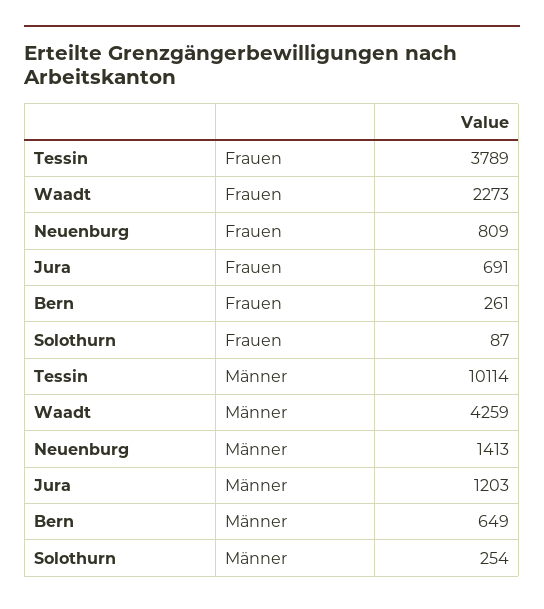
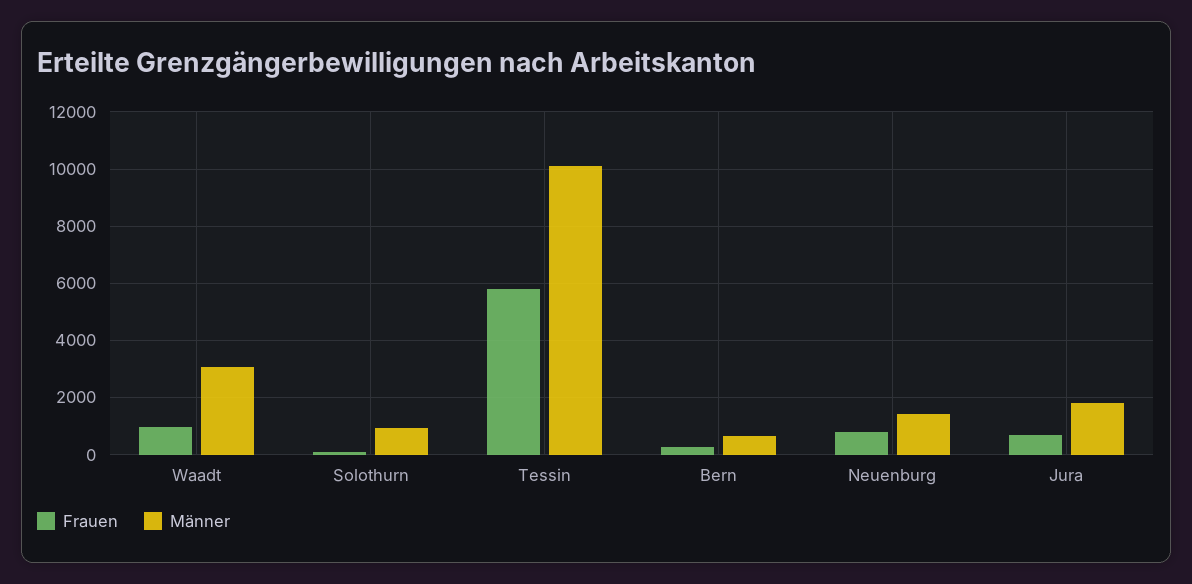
Frauen, Tessin: 3789 -> 5750
Frauen, Waadt: 2273 -> 1000
Männer, Waadt: 4259 -> 3000
Männer, Jura: 1203 -> 1750
Männer, Solothurn: 254 -> 1000

